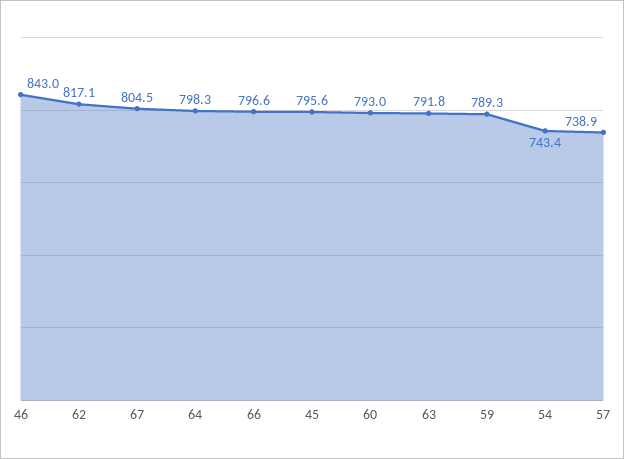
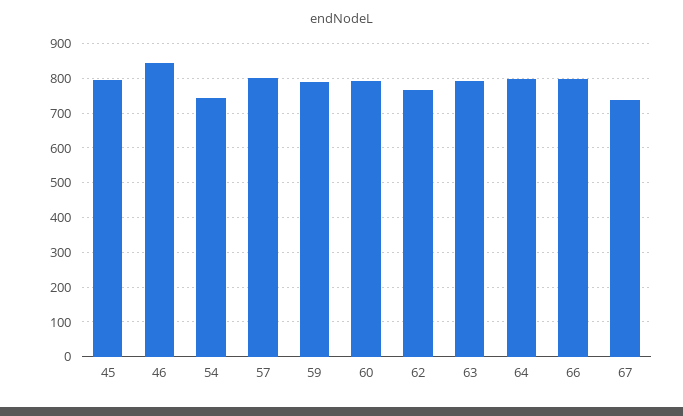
62: 817.1 -> 760
67: 804.5 -> 740
57: 738.9 -> 800

